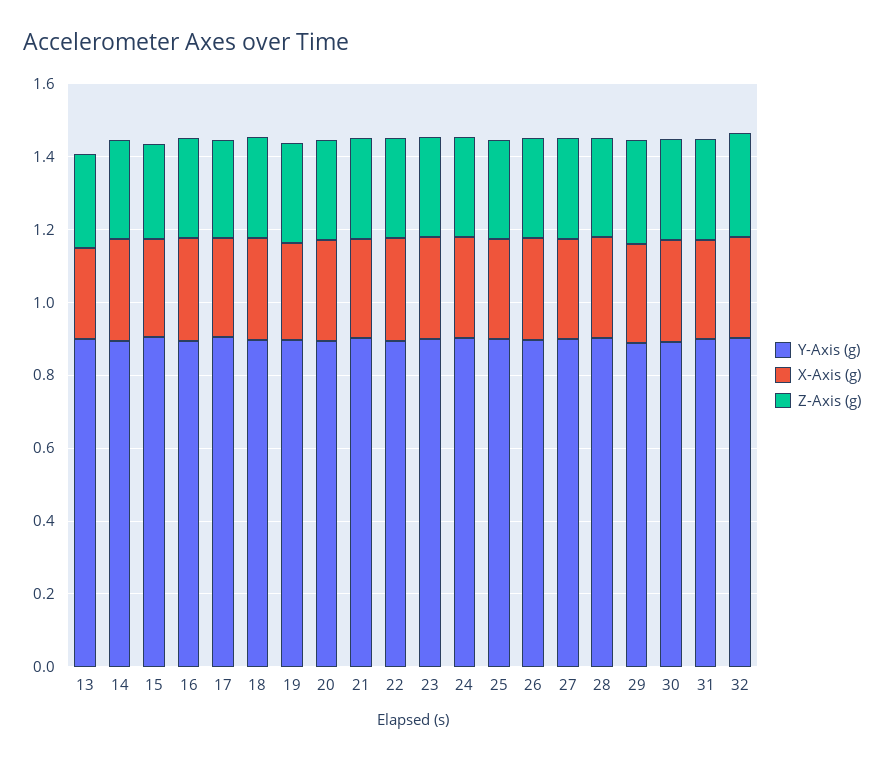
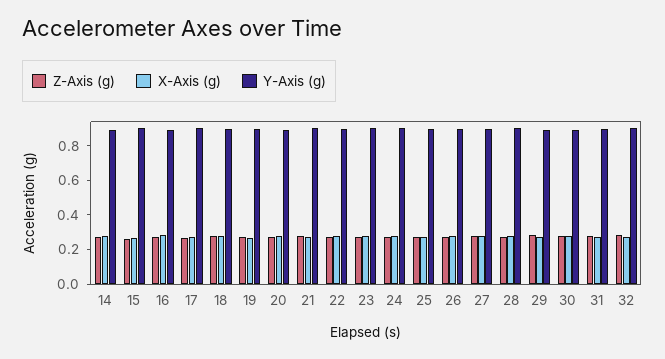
Y-Axis (g), 13: 0.9 -> none
X-Axis (g), 13: 0.25 -> none
Z-Axis (g), 13: 0.25 -> none

